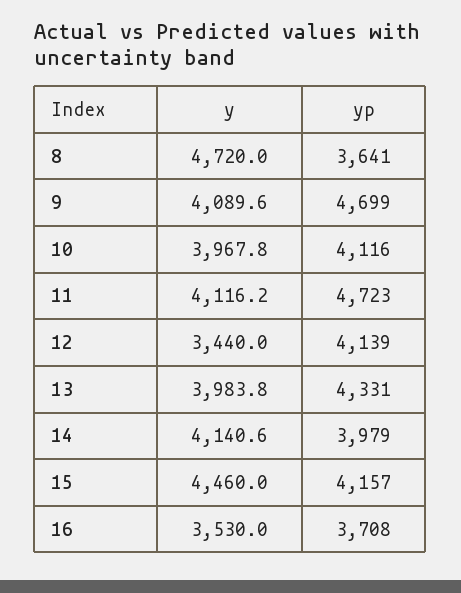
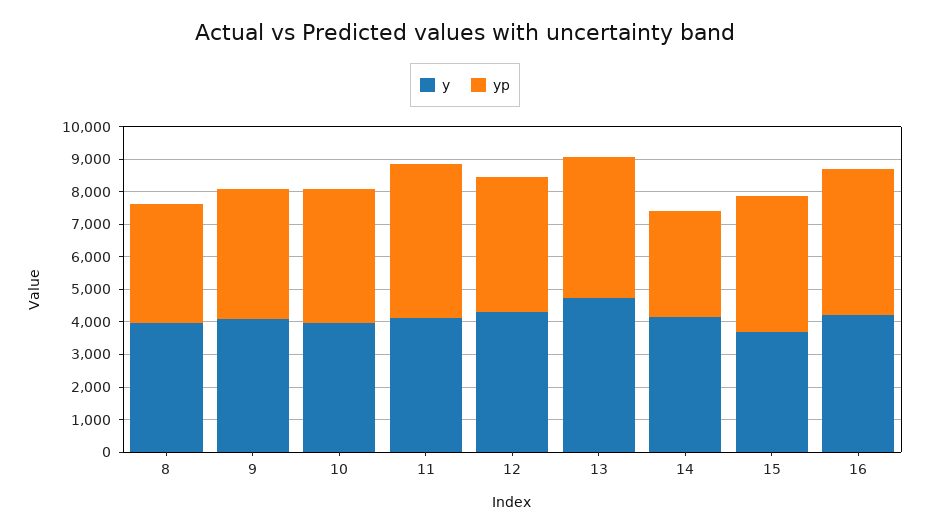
y, 8: 4720 -> 4000
yp, 9: 4699 -> 4000
y, 12: 3440 -> 4250
y, 13: 3983.8 -> 4750
yp, 14: 3979 -> 3250
y, 15: 4460 -> 3750
y, 16: 3530 -> 4250
yp, 16: 3708 -> 4500

